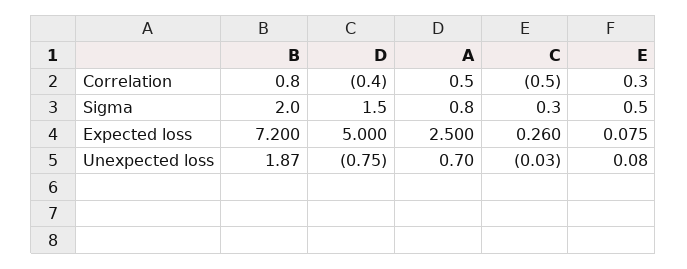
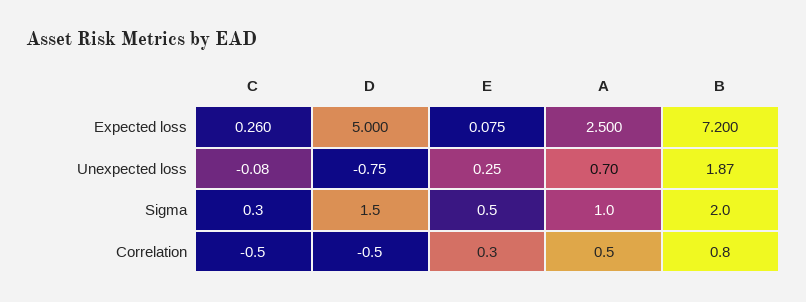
D, Correlation: -0.4 -> -0.5
A, Sigma: 0.8 -> 1
C, Unexpected loss: -0.03 -> -0.08
E, Unexpected loss: 0.08 -> 0.25

